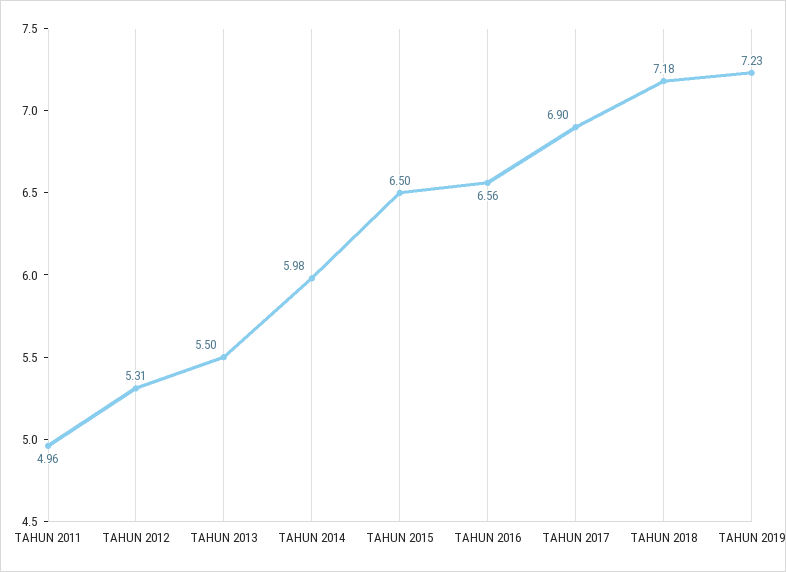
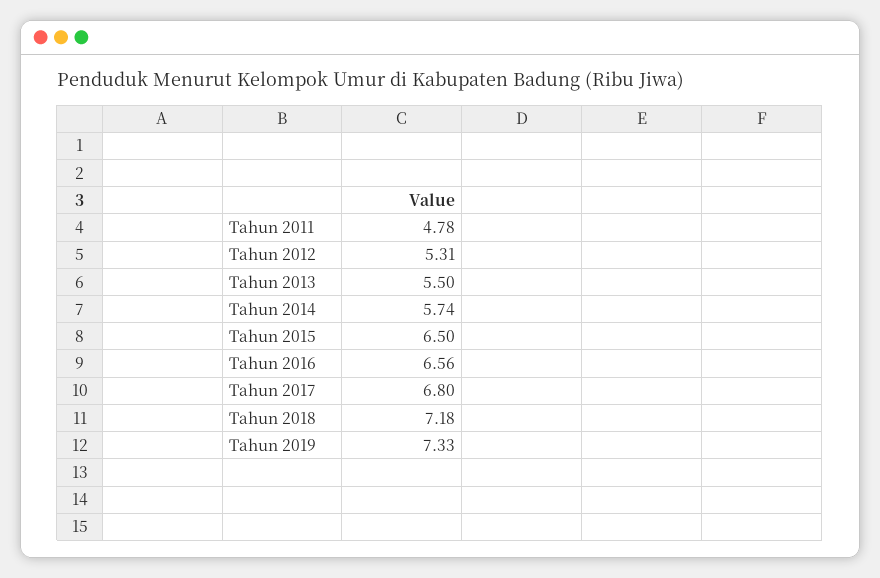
TAHUN 2011: 4.96 -> 4.78
TAHUN 2014: 5.98 -> 5.74
TAHUN 2017: 6.9 -> 6.8
TAHUN 2019: 7.23 -> 7.33

